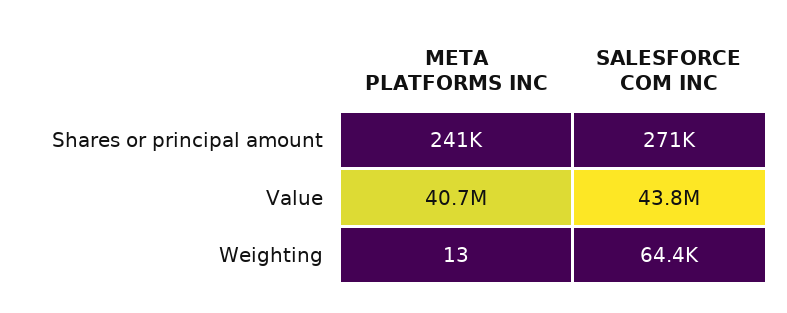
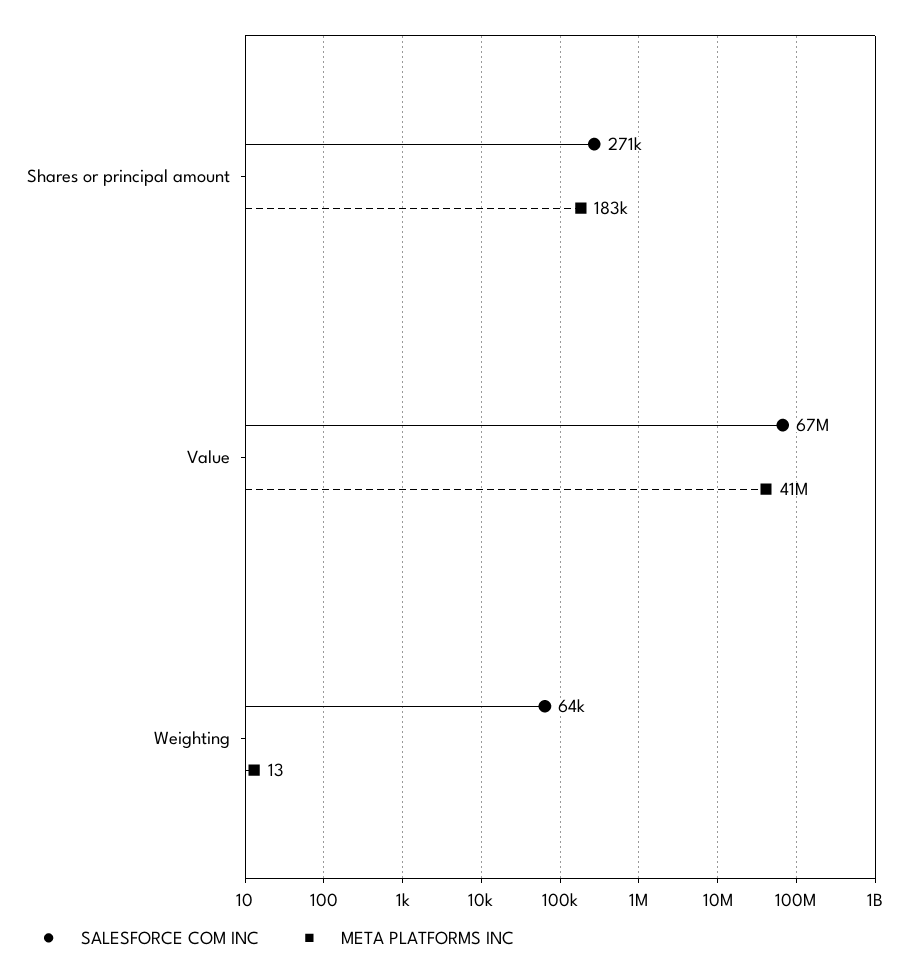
META PLATFORMS INC, Shares or principal amount: 241000 -> 183000
SALESFORCE COM INC, Value: 43800000 -> 67000000

